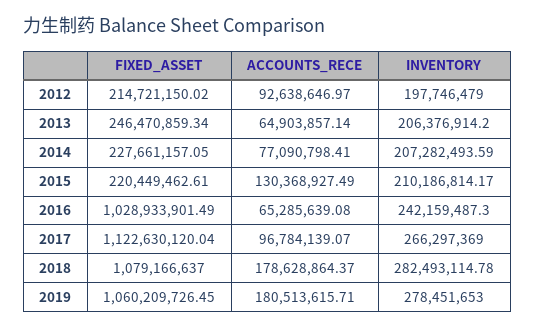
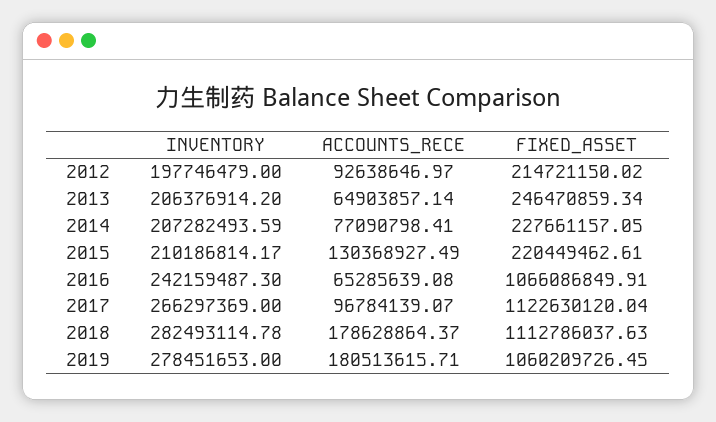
FIXED_ASSET, 2016: 1028933901.49 -> 1066086849.91
FIXED_ASSET, 2018: 1079166637 -> 1112786037.63

